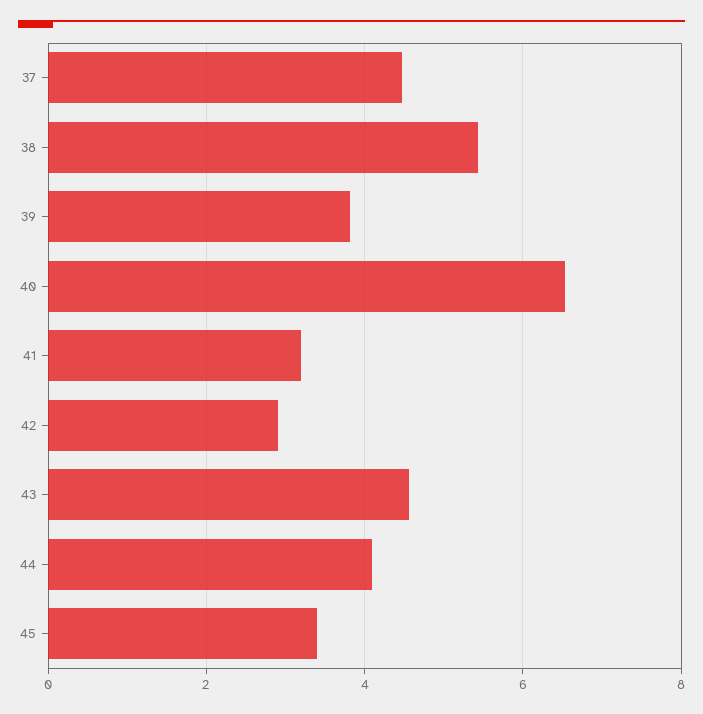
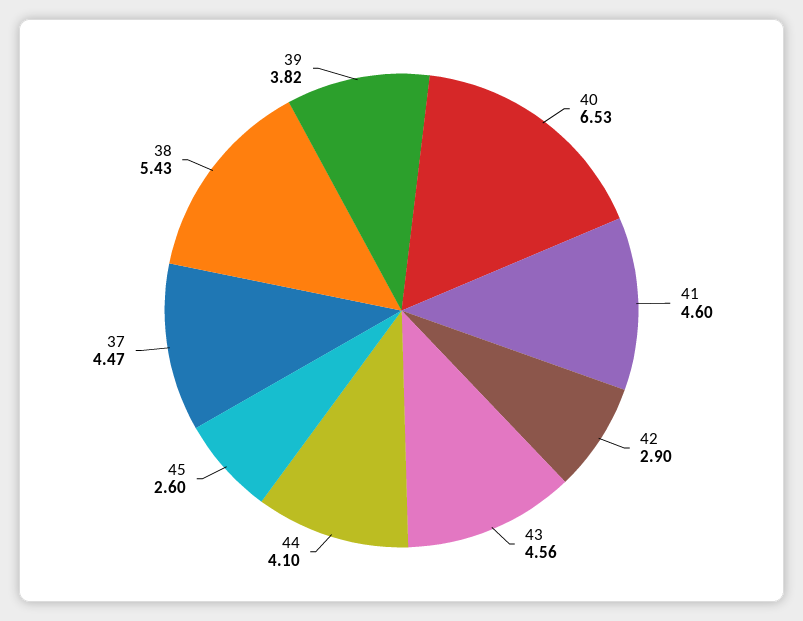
41: 3.2 -> 4.6
45: 3.4 -> 2.6

